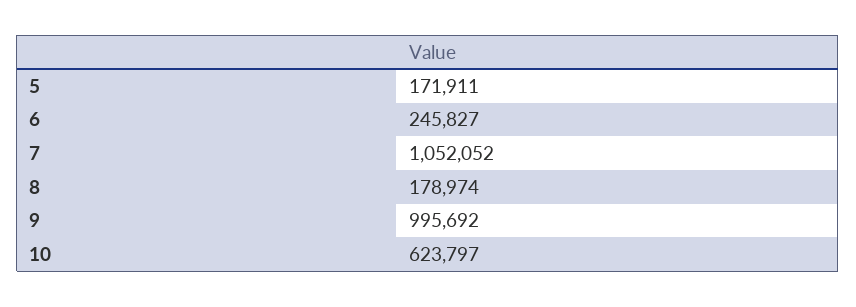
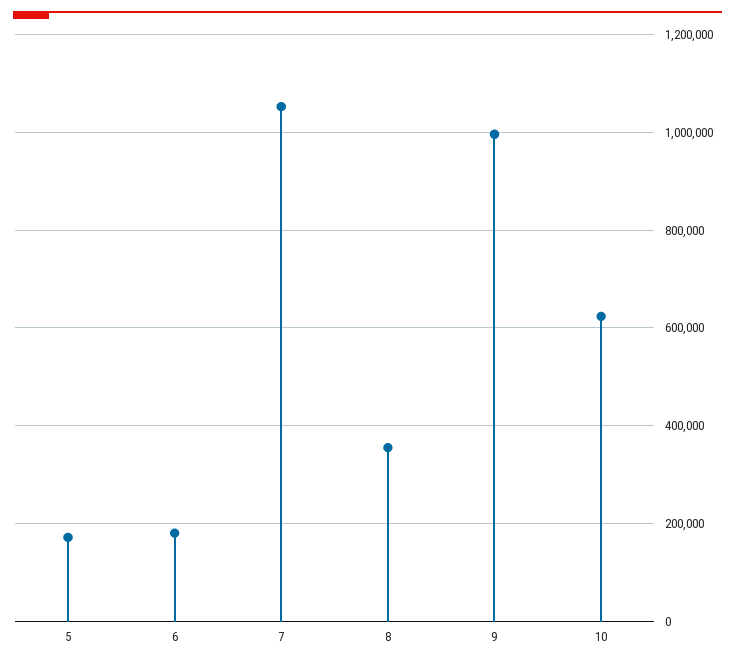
6: 245827 -> 180000
8: 178974 -> 360000

